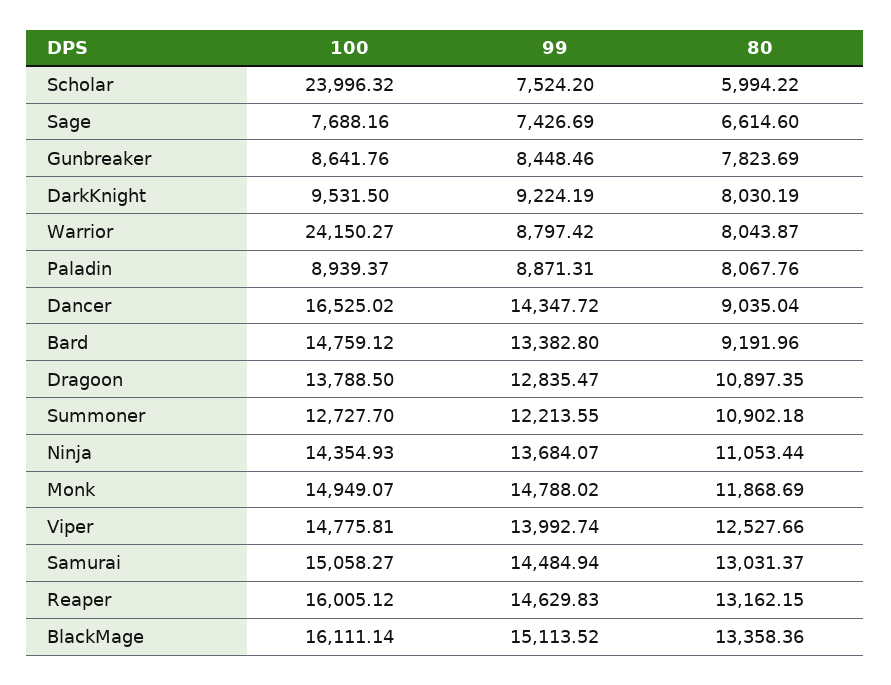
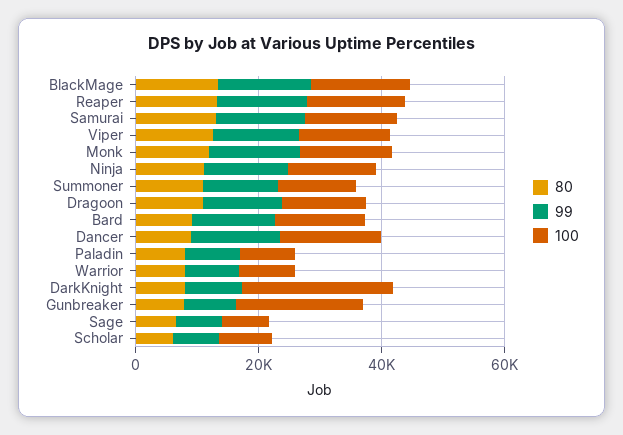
100, Scholar: 23996.32 -> 10000
100, Gunbreaker: 8641.76 -> 20000
100, DarkKnight: 9531.5 -> 25000
100, Warrior: 24150.27 -> 10000

